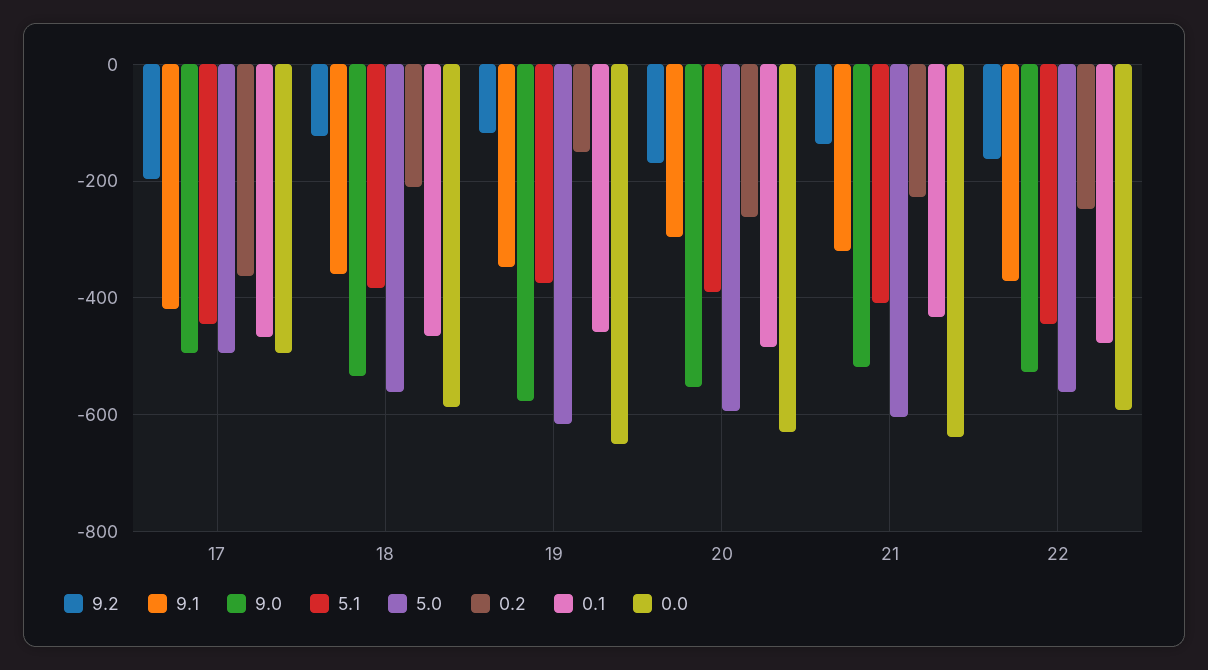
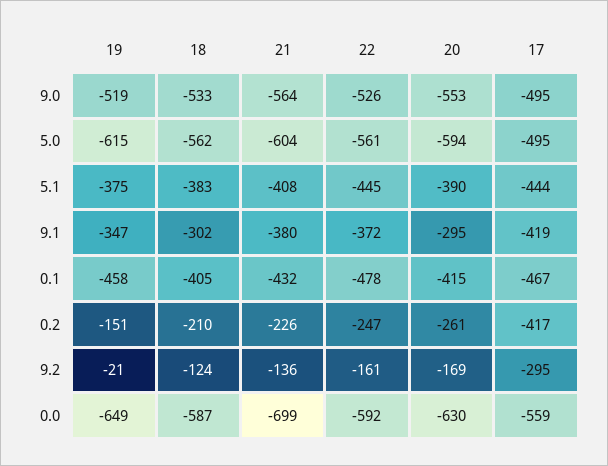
9.2, 17: -200 -> -295
0.2, 17: -360 -> -417
0.0, 17: -500 -> -559
9.1, 18: -360 -> -302
0.1, 18: -460 -> -405
9.2, 19: -120 -> -21
9.0, 19: -580 -> -519
0.1, 20: -480 -> -415
9.1, 21: -320 -> -380
9.0, 21: -520 -> -564
0.0, 21: -640 -> -699

